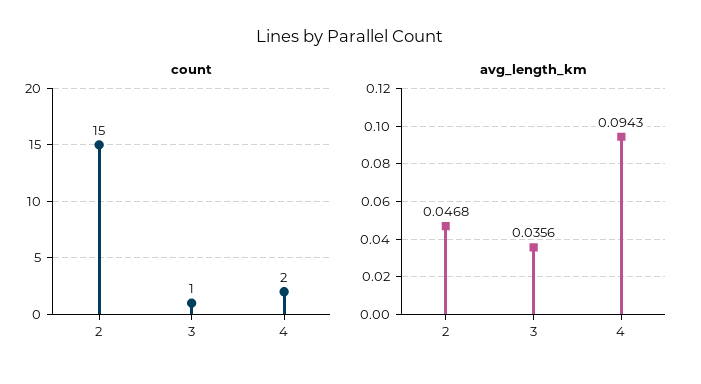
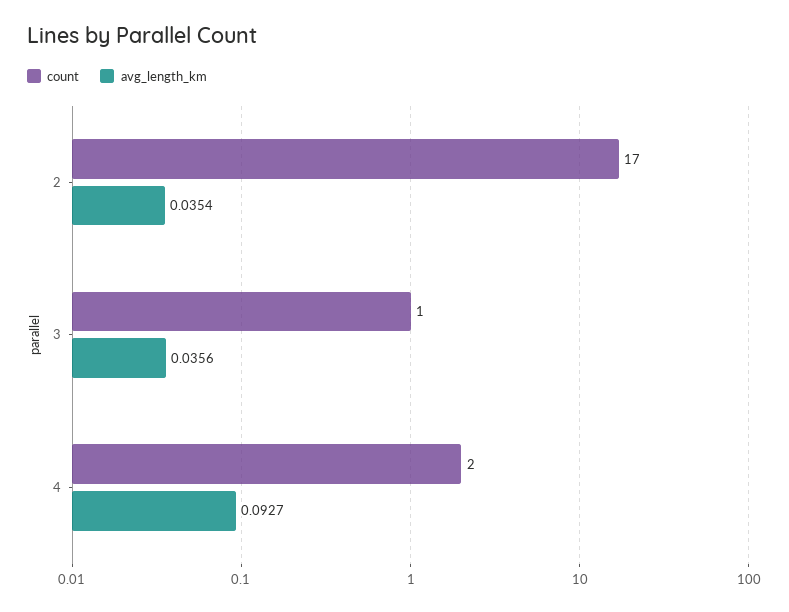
count, 2: 15 -> 17
avg_length_km, 2: 0.0468 -> 0.0354
avg_length_km, 4: 0.0943 -> 0.0927

